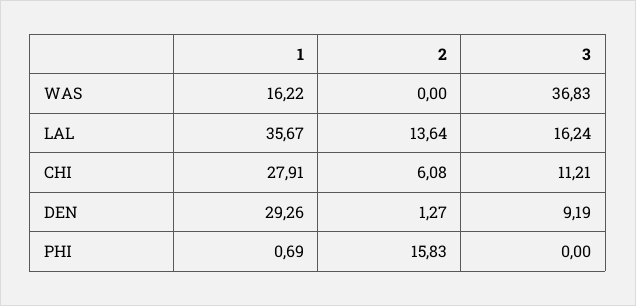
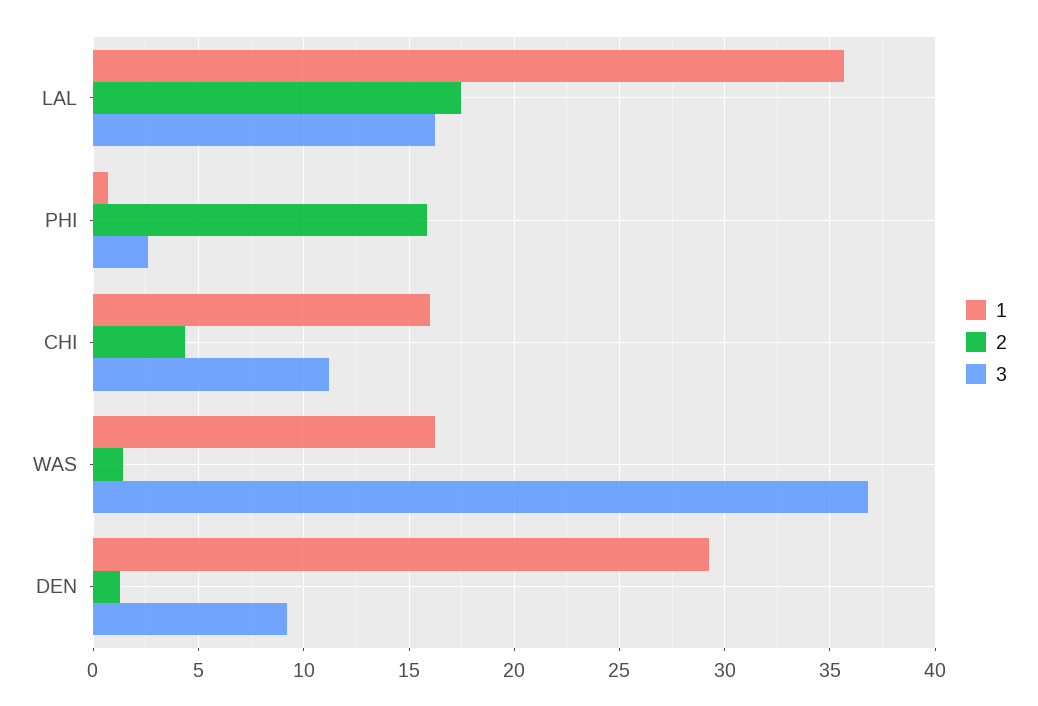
2, WAS: 0 -> 1.5
2, LAL: 13.64 -> 17.5
1, CHI: 27.91 -> 16
2, CHI: 6.08 -> 4.5
3, PHI: 0 -> 2.5

